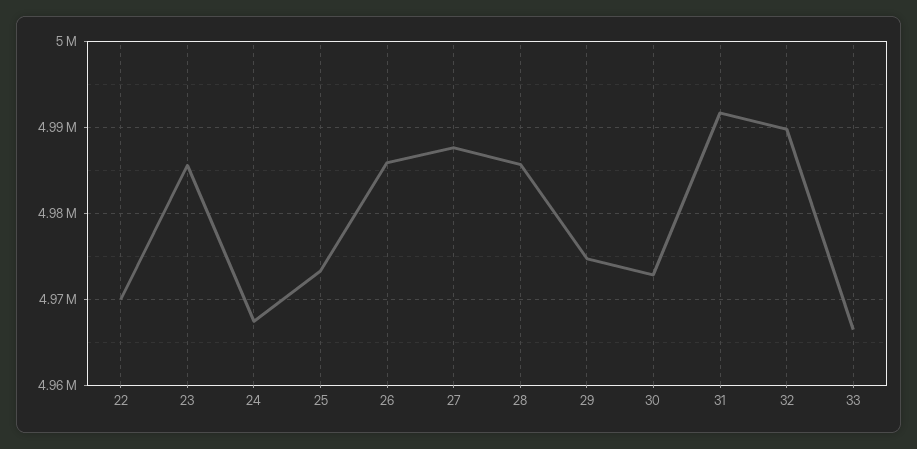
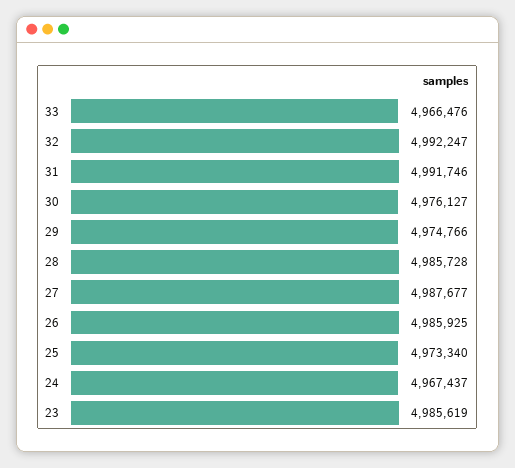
22: 4970000 -> none
30: 4973000 -> 4976127
32: 4990000 -> 4992247

